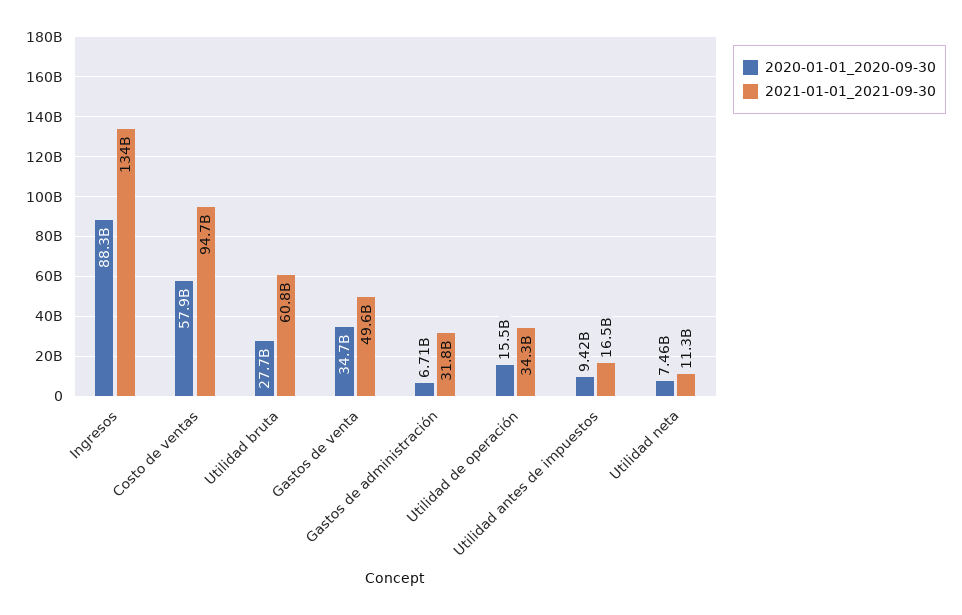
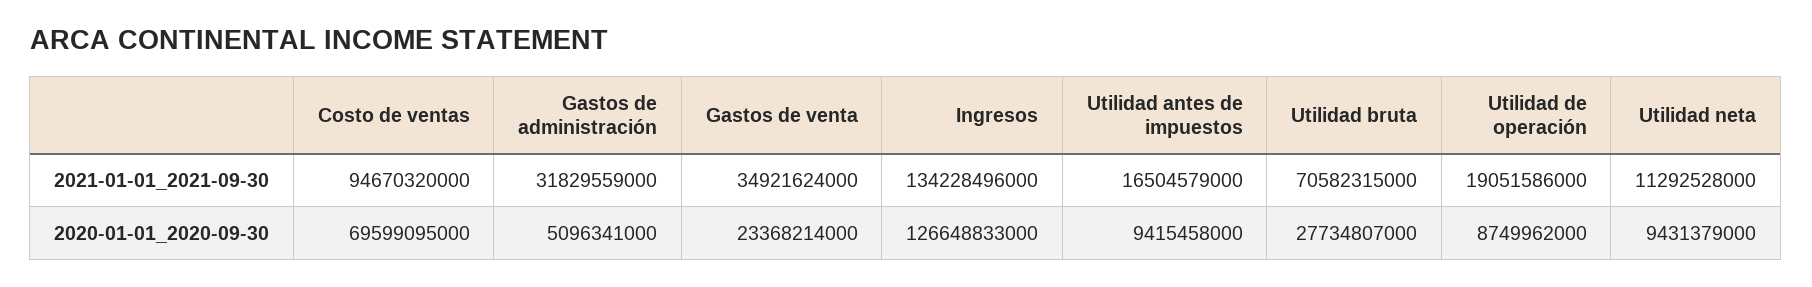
2020-01-01_2020-09-30, Ingresos: 88300000000 -> 126648833000
2020-01-01_2020-09-30, Costo de ventas: 57900000000 -> 69599095000
2021-01-01_2021-09-30, Utilidad bruta: 60800000000 -> 70582315000
2020-01-01_2020-09-30, Gastos de venta: 34700000000 -> 23368214000
2021-01-01_2021-09-30, Gastos de venta: 49600000000 -> 34921624000
2020-01-01_2020-09-30, Gastos de administración: 6710000000 -> 5096341000
2020-01-01_2020-09-30, Utilidad de operación: 15500000000 -> 8749962000
2021-01-01_2021-09-30, Utilidad de operación: 34300000000 -> 19051586000
2020-01-01_2020-09-30, Utilidad neta: 7460000000 -> 9431379000

